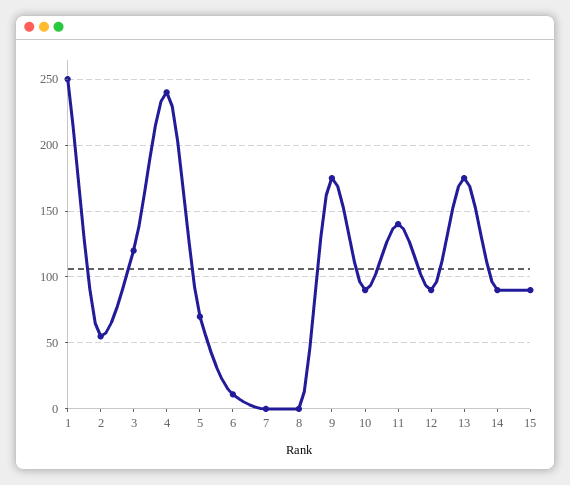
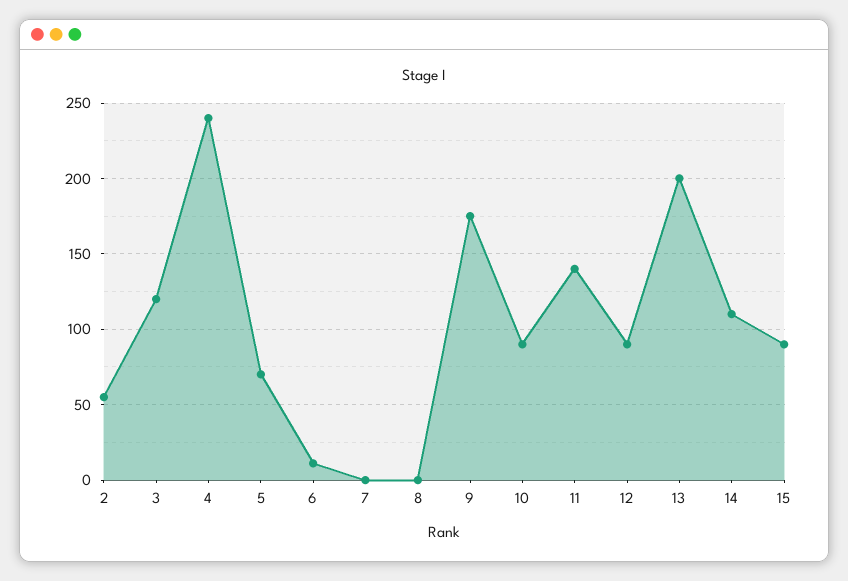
1: 250 -> none
13: 175 -> 200
14: 90 -> 110

